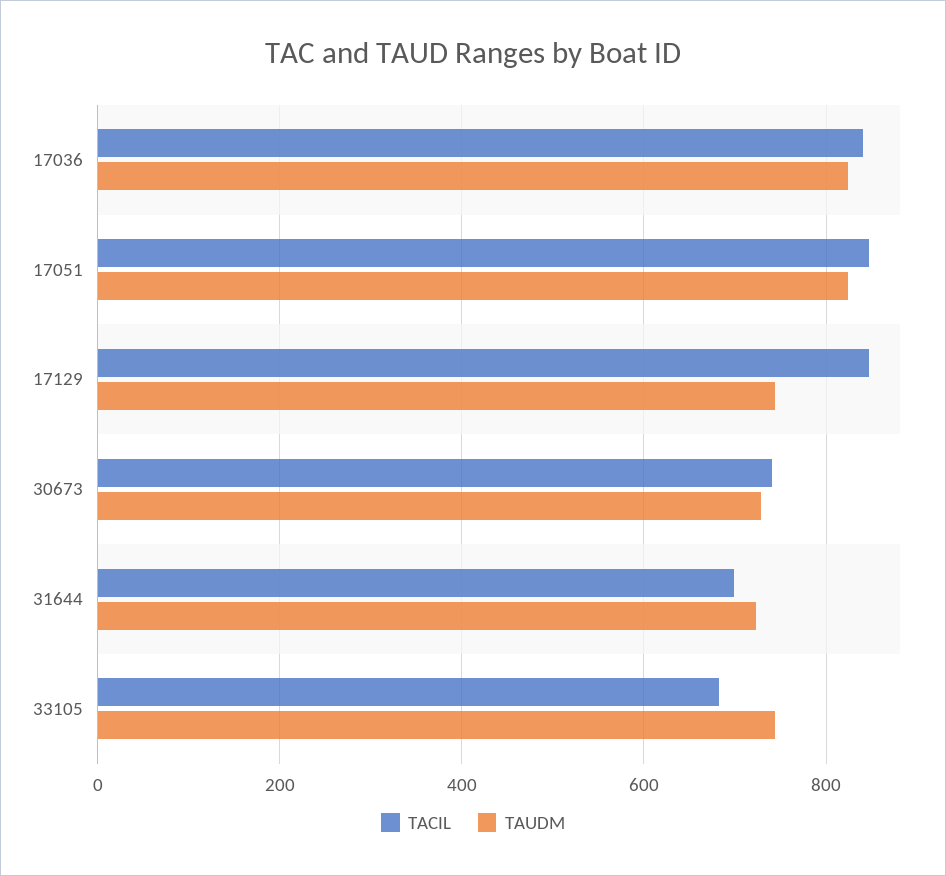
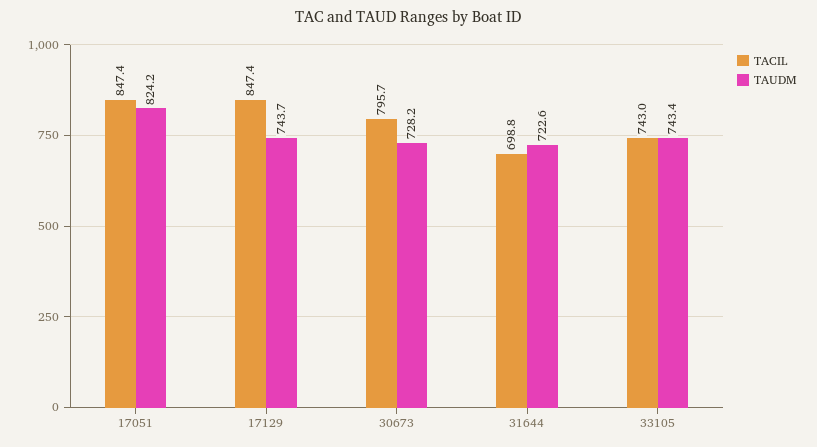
TACIL, 17036: 840 -> none
TAUDM, 17036: 820 -> none
TACIL, 30673: 740 -> 795.7
TACIL, 33105: 680 -> 743

